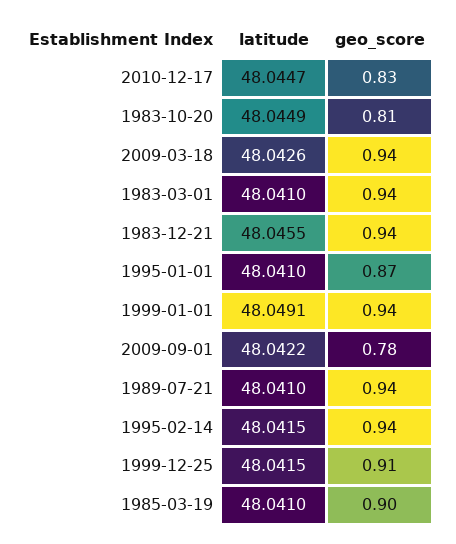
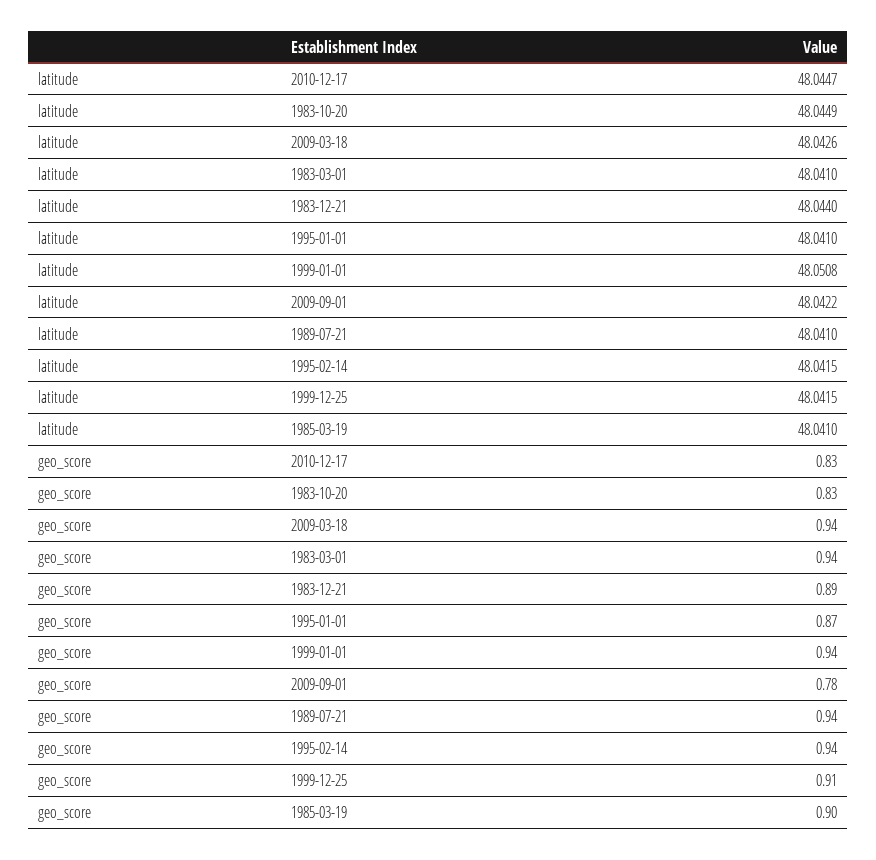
geo_score, 1983-10-20: 0.81 -> 0.83
latitude, 1983-12-21: 48.0455 -> 48.044
geo_score, 1983-12-21: 0.94 -> 0.89
latitude, 1999-01-01: 48.0491 -> 48.0508

